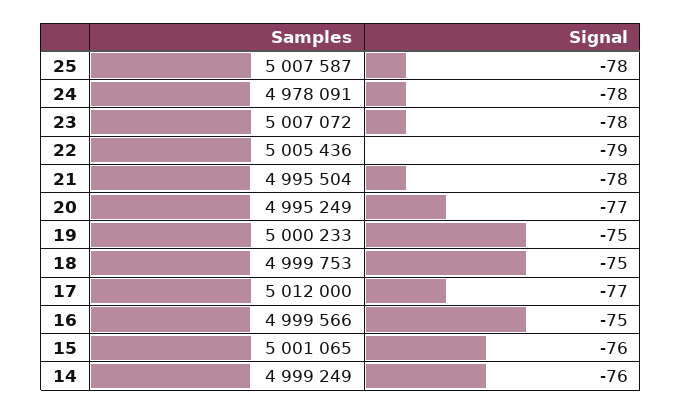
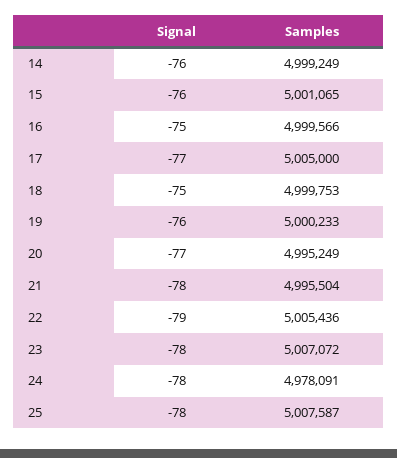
Signal, 19: -75 -> -76
Samples, 17: 5012000 -> 5005000

